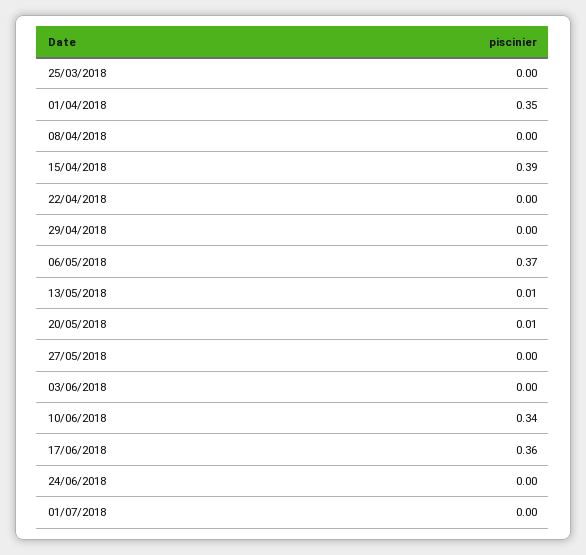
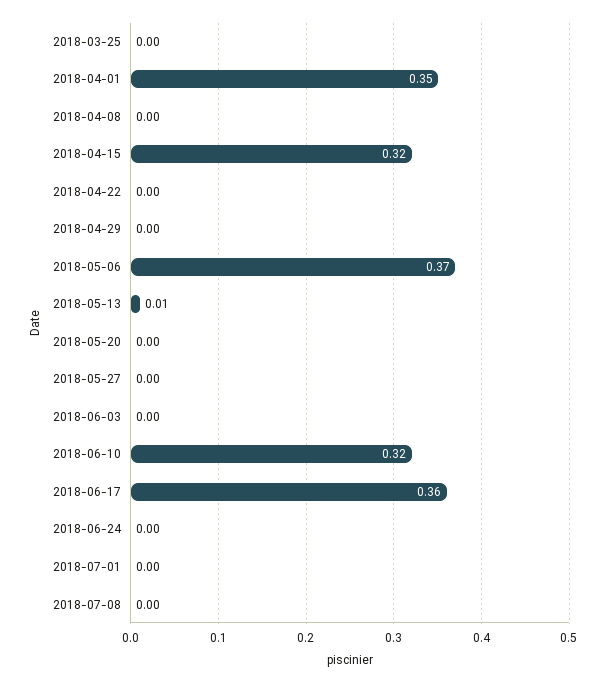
15/04/2018: 0.39 -> 0.32
20/05/2018: 0.01 -> 0
10/06/2018: 0.34 -> 0.32
2018-07-08: none -> 0

